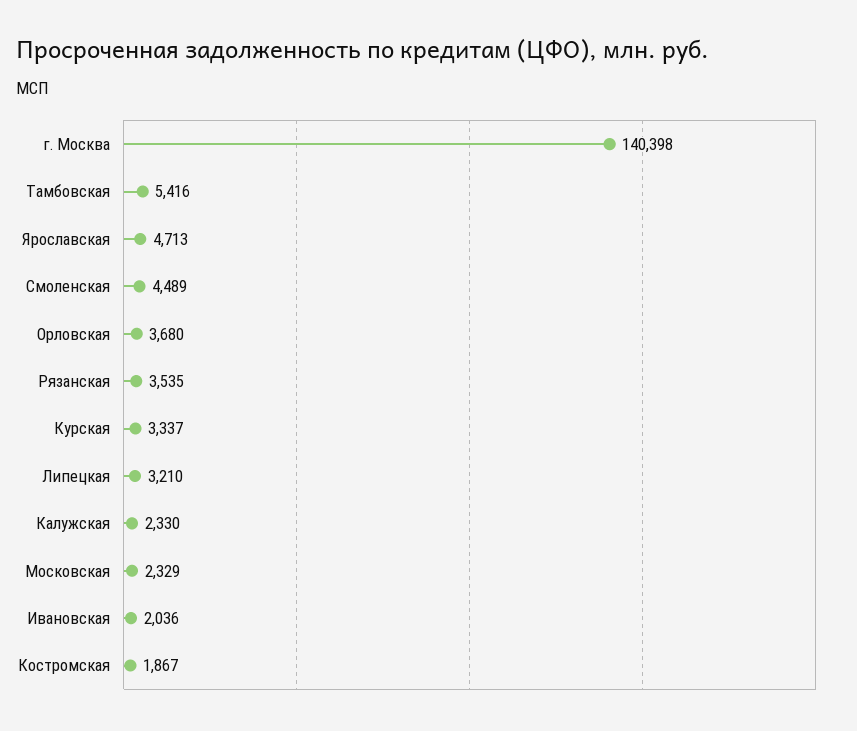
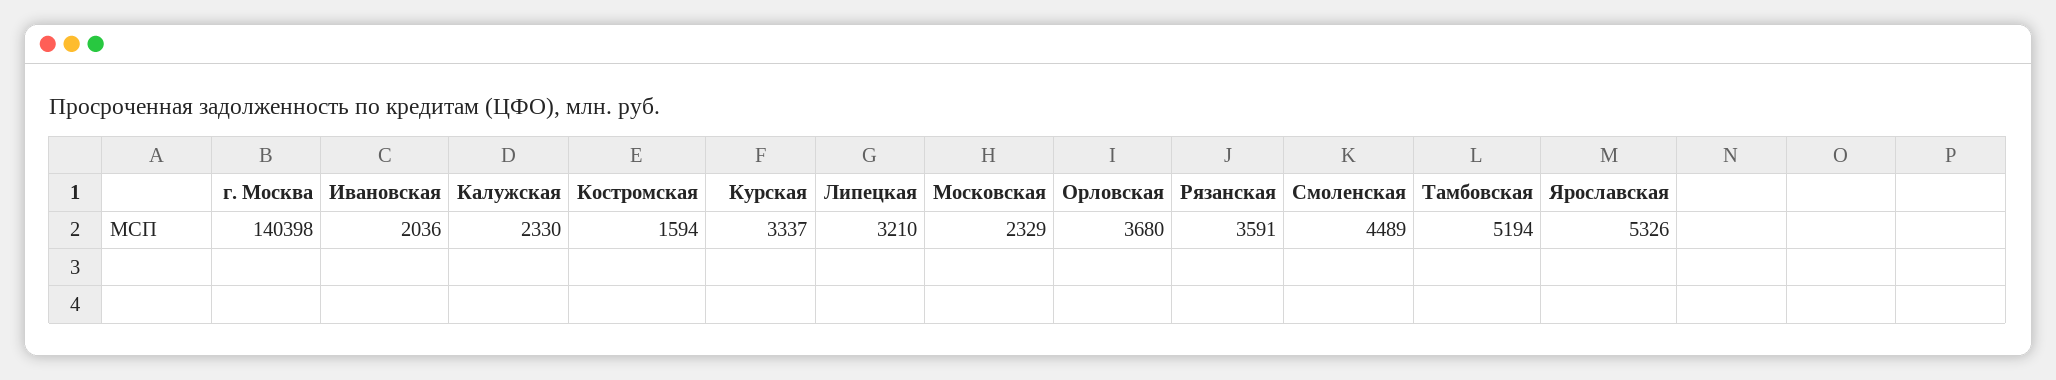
Тамбовская: 5416 -> 5194
Ярославская: 4713 -> 5326
Рязанская: 3535 -> 3591
Костромская: 1867 -> 1594

